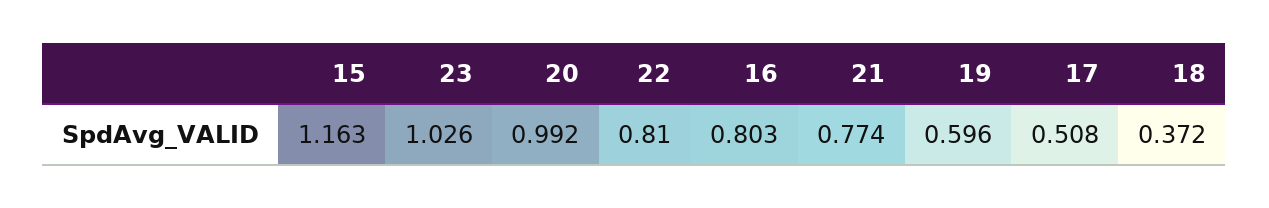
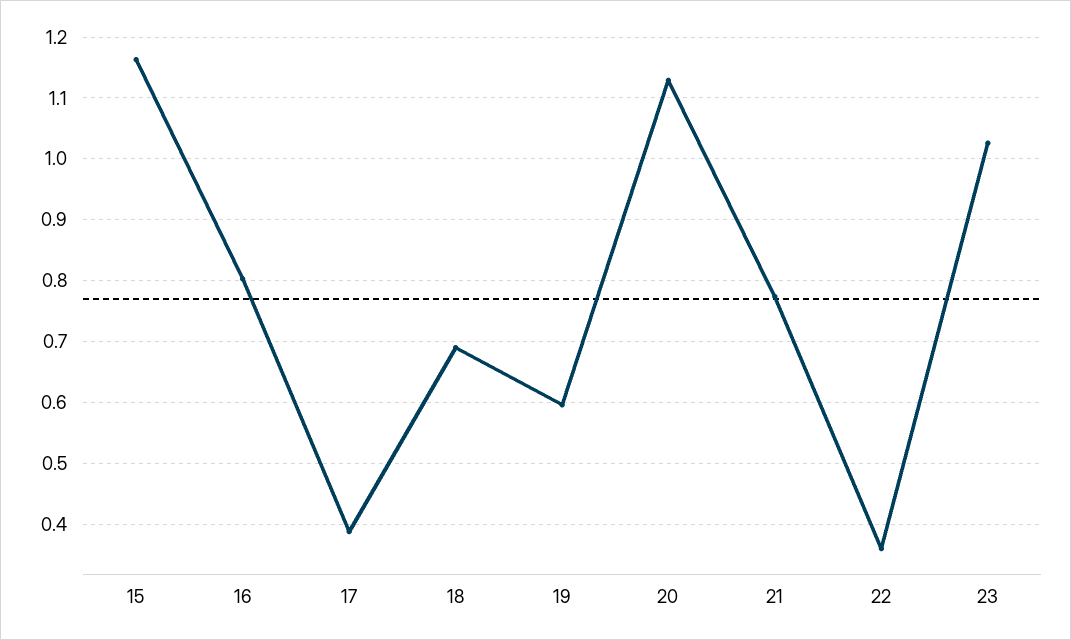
20: 0.992 -> 1.13
22: 0.81 -> 0.36
17: 0.508 -> 0.39
18: 0.372 -> 0.69

